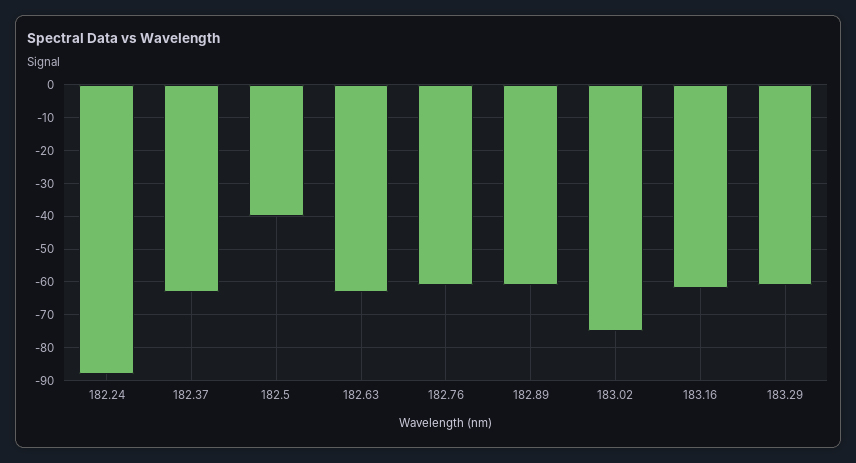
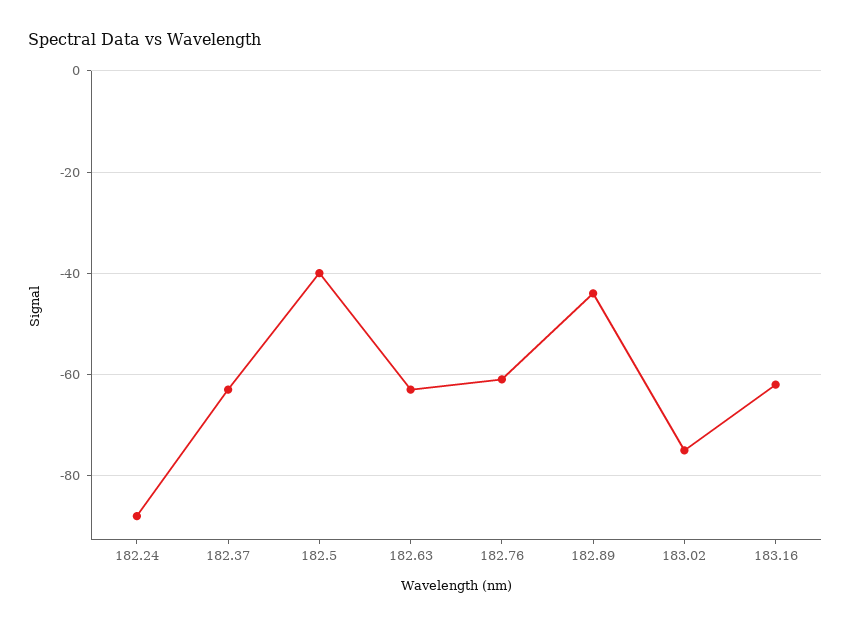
182.89: -60 -> -45
183.29: -60 -> none

